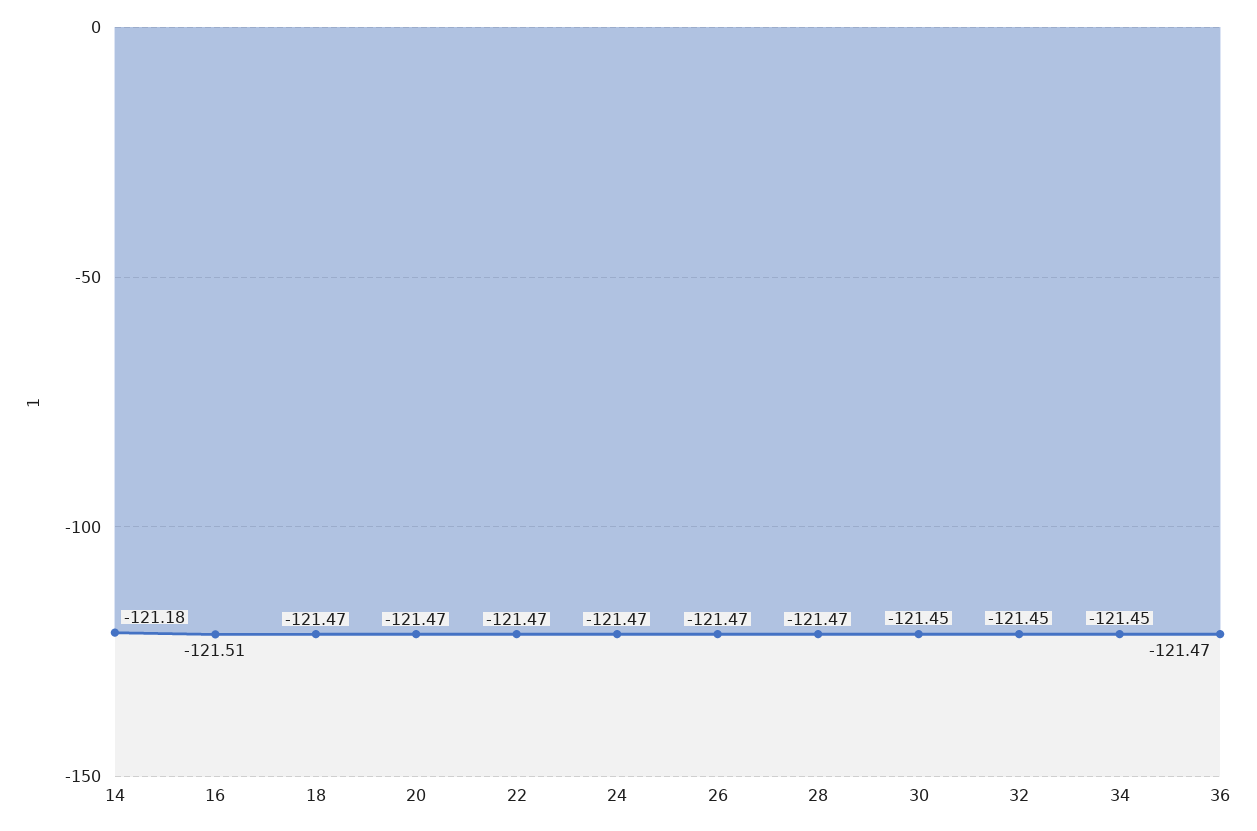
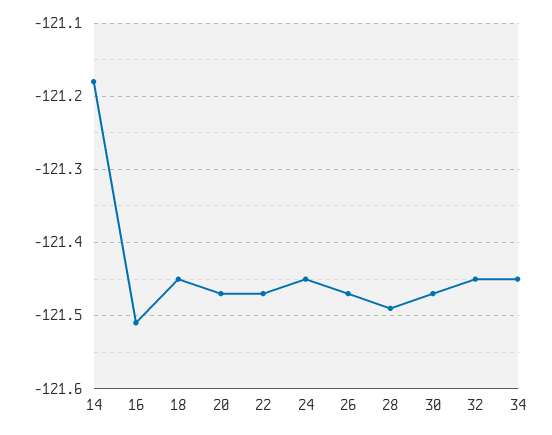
18: -121.47 -> -121.45
24: -121.47 -> -121.45
28: -121.47 -> -121.49
30: -121.45 -> -121.47
36: -121.47 -> none

